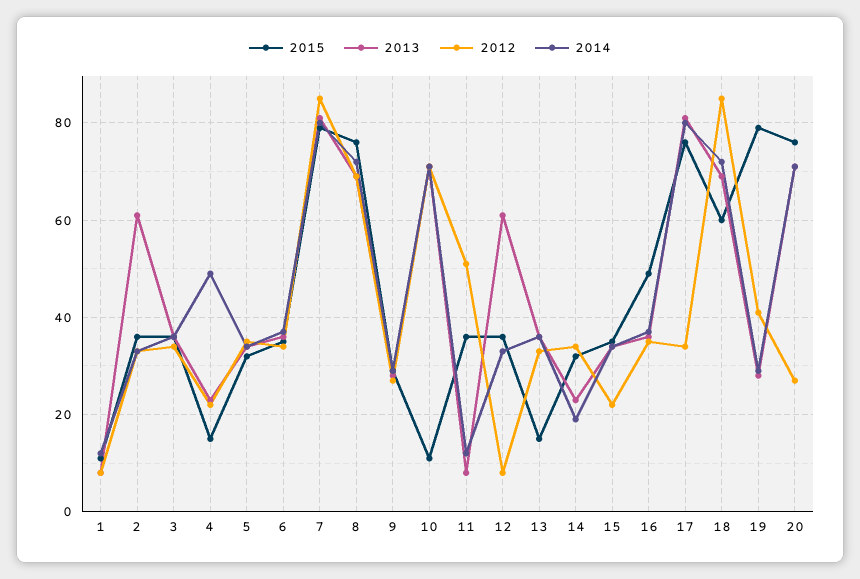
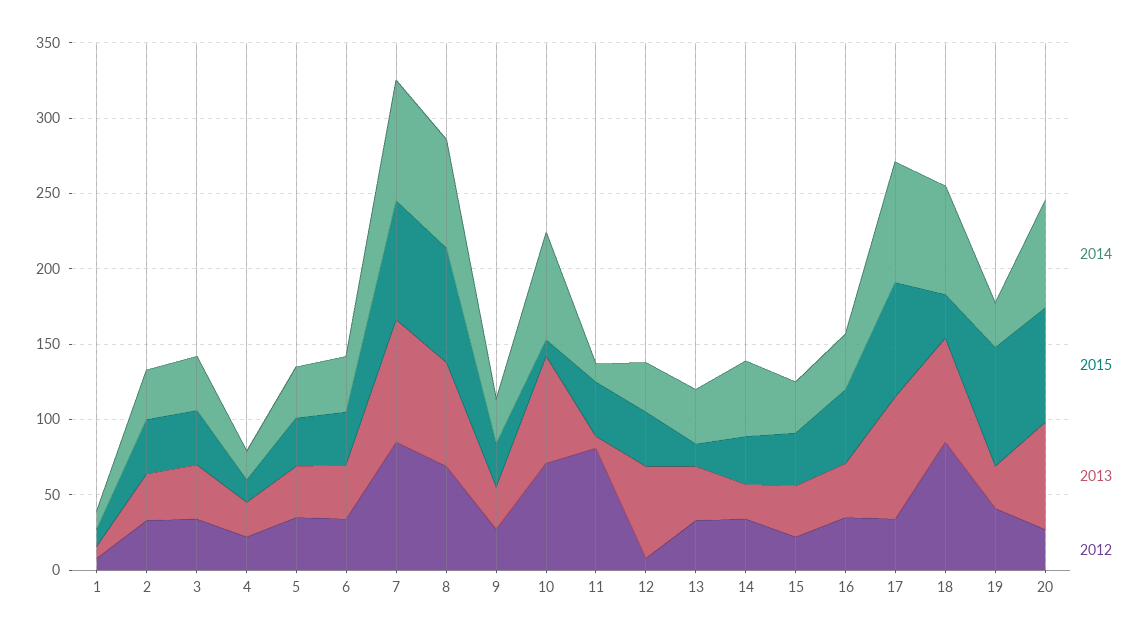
2013, 2: 60 -> 30
2014, 4: 50 -> 20
2012, 11: 50 -> 80
2014, 14: 20 -> 50
2015, 18: 60 -> 30

